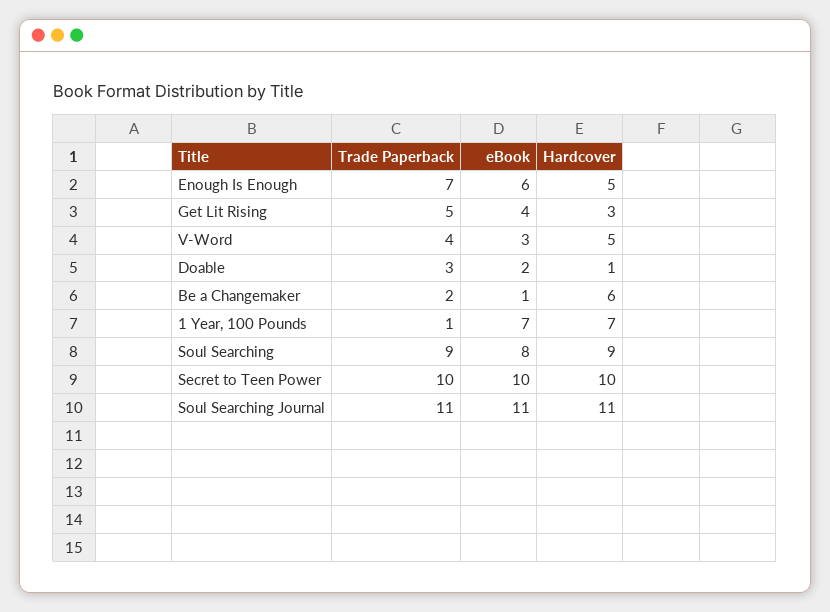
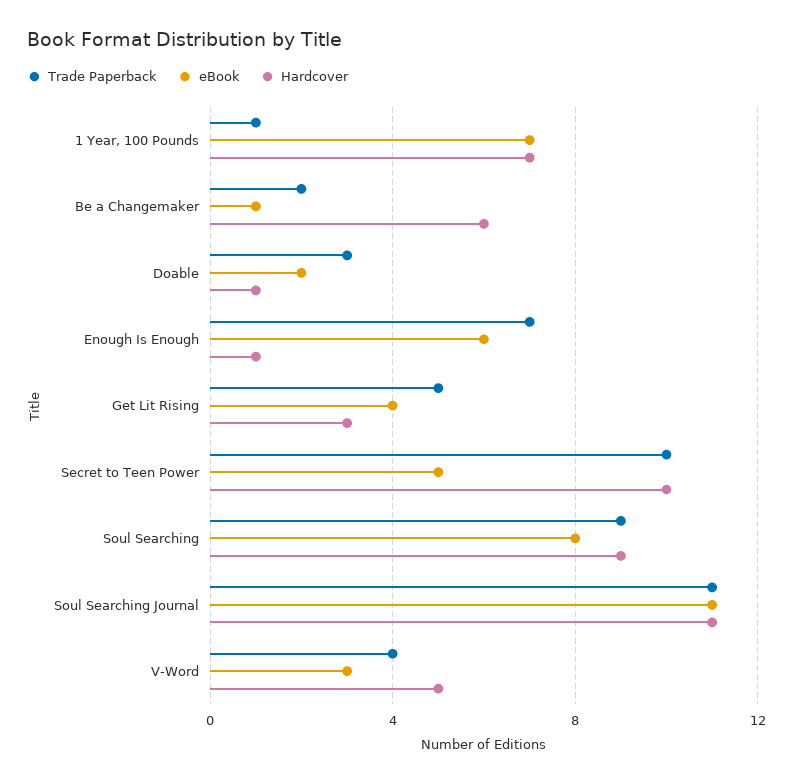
Hardcover, Enough Is Enough: 5 -> 1
eBook, Secret to Teen Power: 10 -> 5

